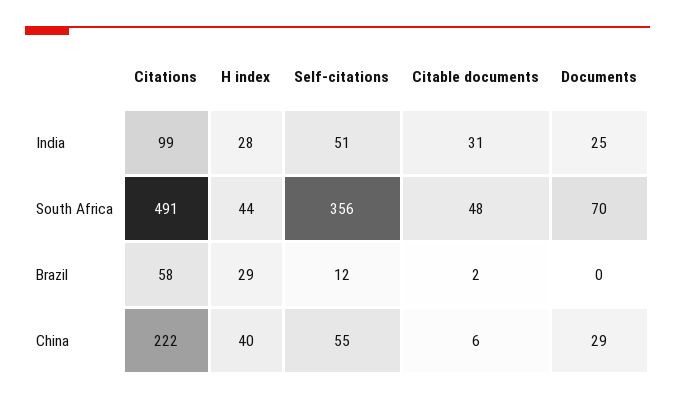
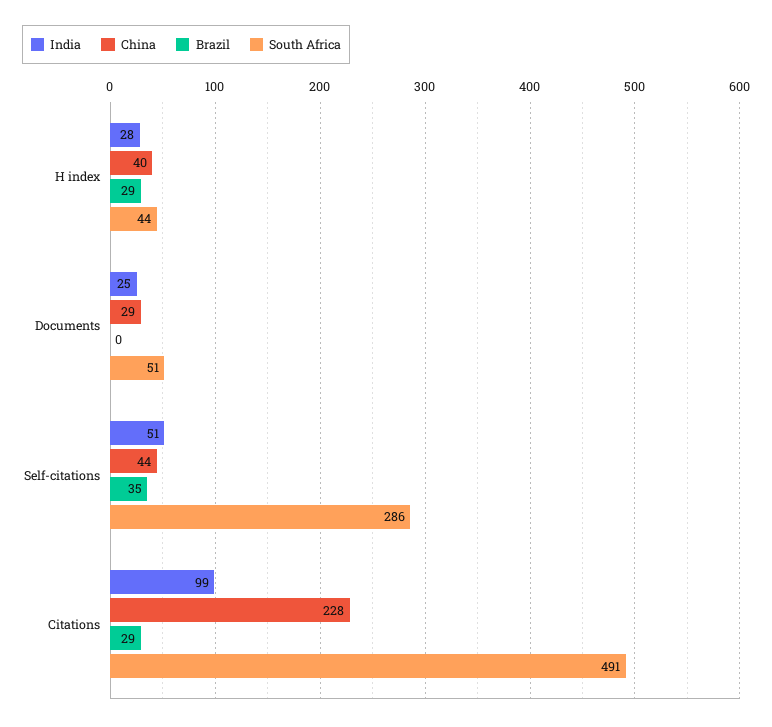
India, Citable documents: 31 -> none
South Africa, Self-citations: 356 -> 286
South Africa, Citable documents: 48 -> none
South Africa, Documents: 70 -> 51
Brazil, Citations: 58 -> 29
Brazil, Self-citations: 12 -> 35
Brazil, Citable documents: 2 -> none
China, Citations: 222 -> 228
China, Self-citations: 55 -> 44
China, Citable documents: 6 -> none

